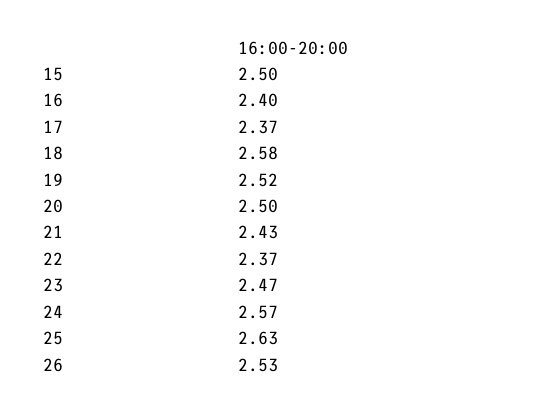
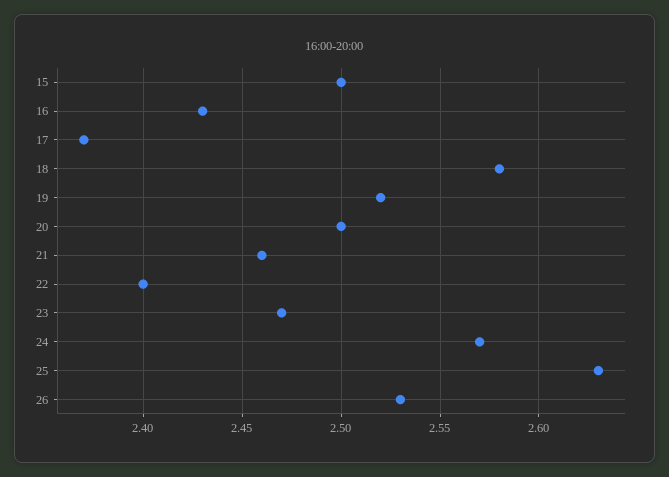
16: 2.4 -> 2.43
21: 2.43 -> 2.46
22: 2.37 -> 2.4

